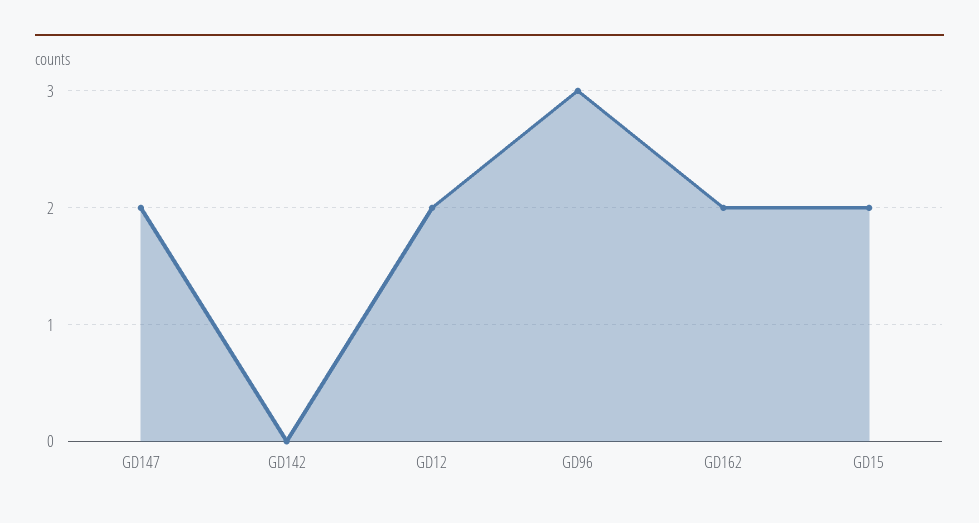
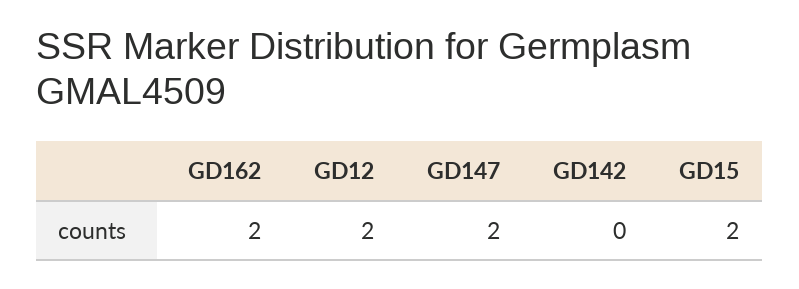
GD96: 3 -> none

